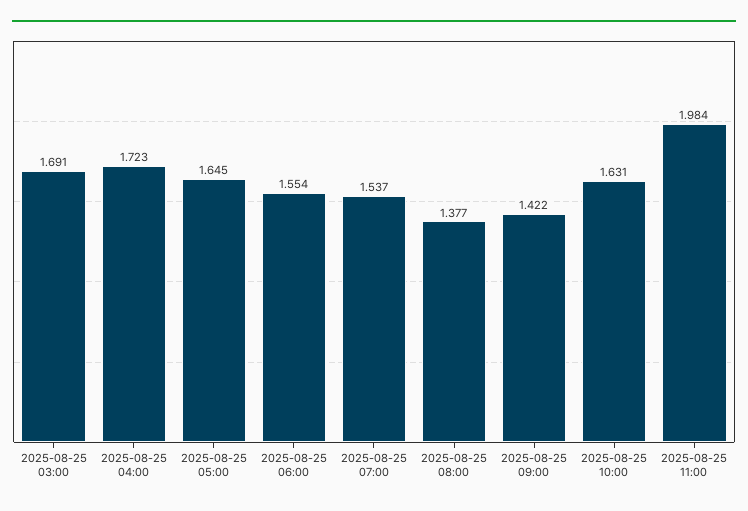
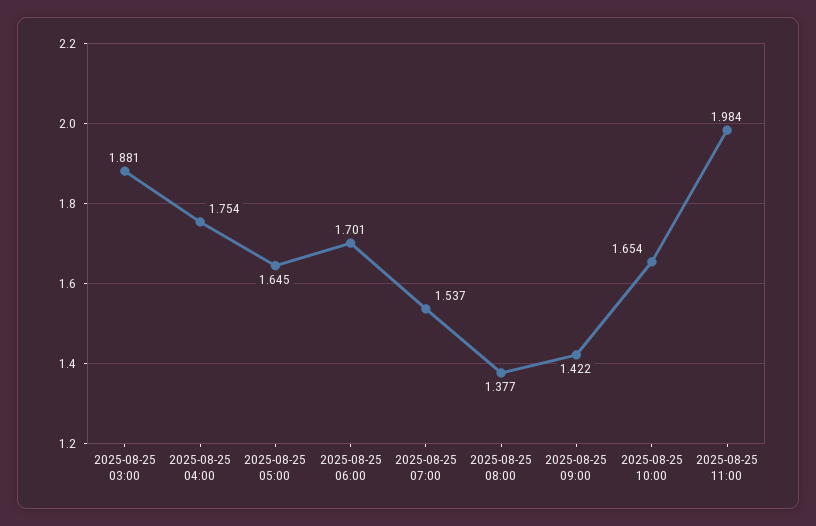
2025-08-25 03:00: 1.691 -> 1.881
2025-08-25 04:00: 1.723 -> 1.754
2025-08-25 06:00: 1.554 -> 1.701
2025-08-25 10:00: 1.631 -> 1.654

